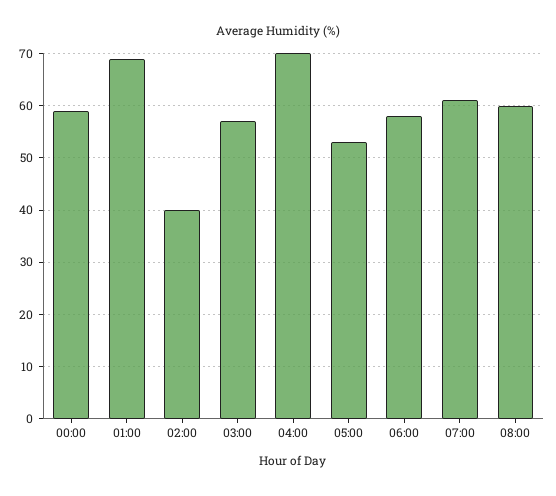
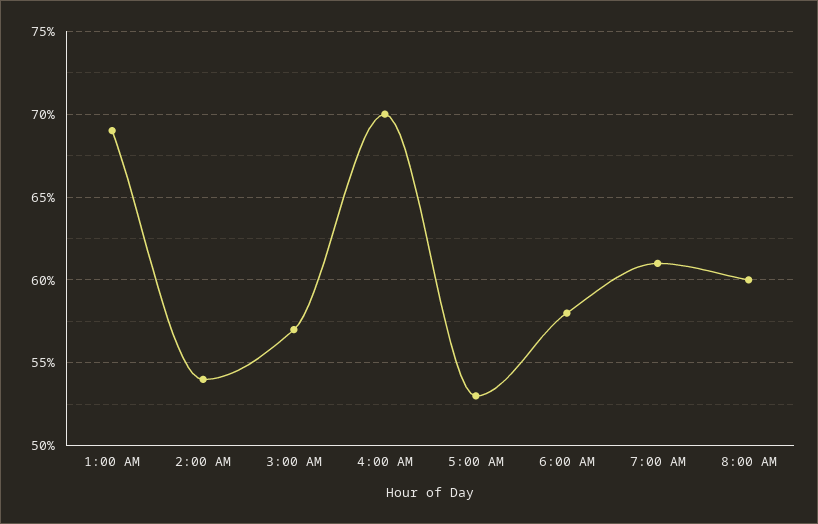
00:00: 60 -> none
02:00: 40 -> 54

